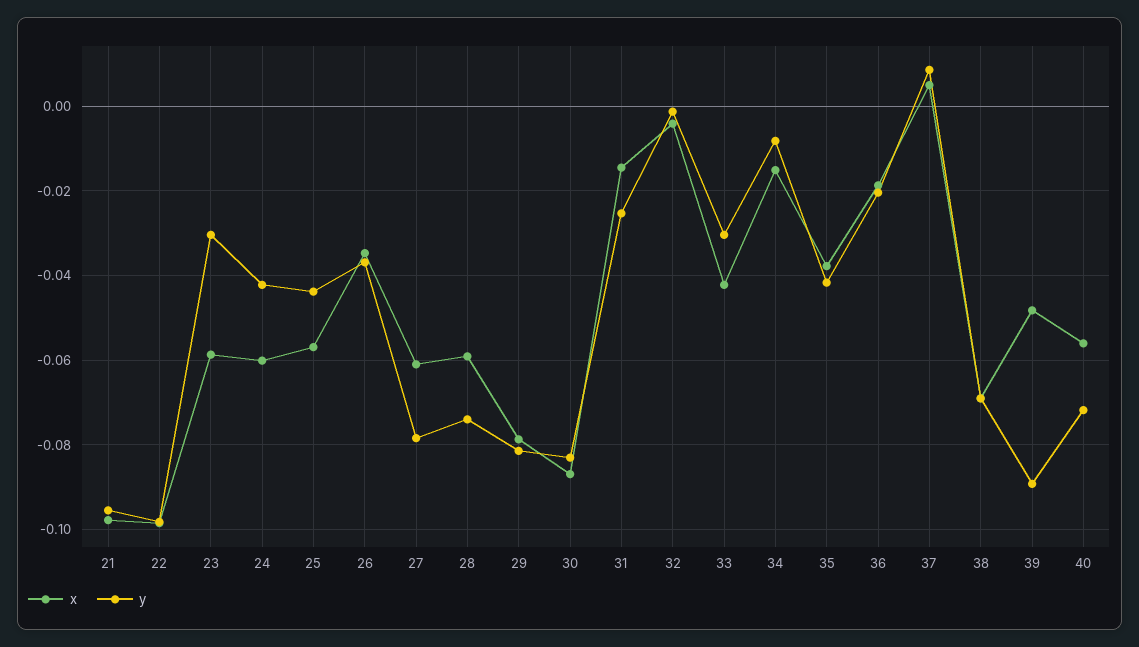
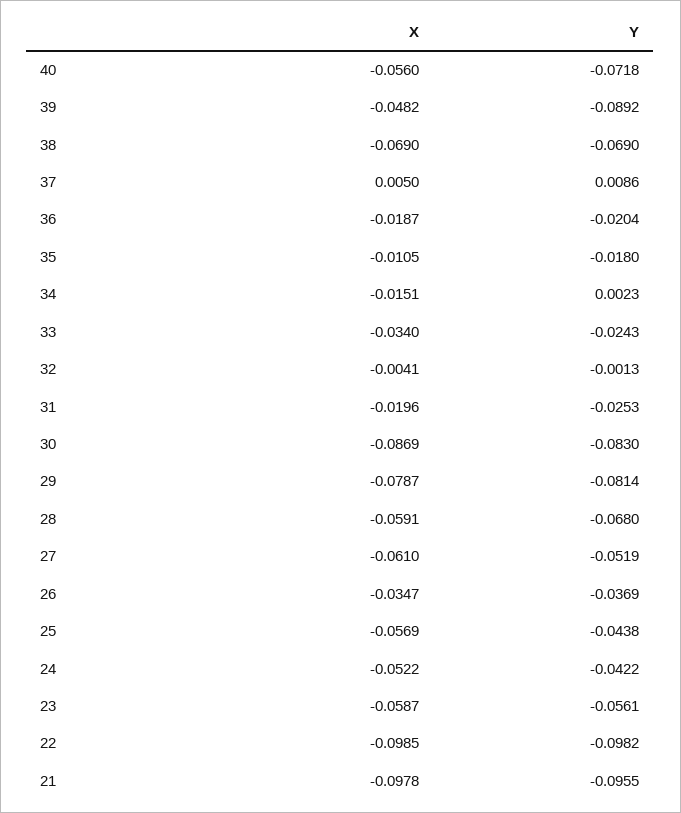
y, 23: -0.03 -> -0.0561
x, 24: -0.06 -> -0.0522
y, 27: -0.078 -> -0.0519
y, 28: -0.074 -> -0.068
x, 31: -0.014 -> -0.0196
x, 33: -0.042 -> -0.034
y, 33: -0.03 -> -0.0243
y, 34: -0.008 -> 0.0023
x, 35: -0.038 -> -0.0105
y, 35: -0.042 -> -0.018

